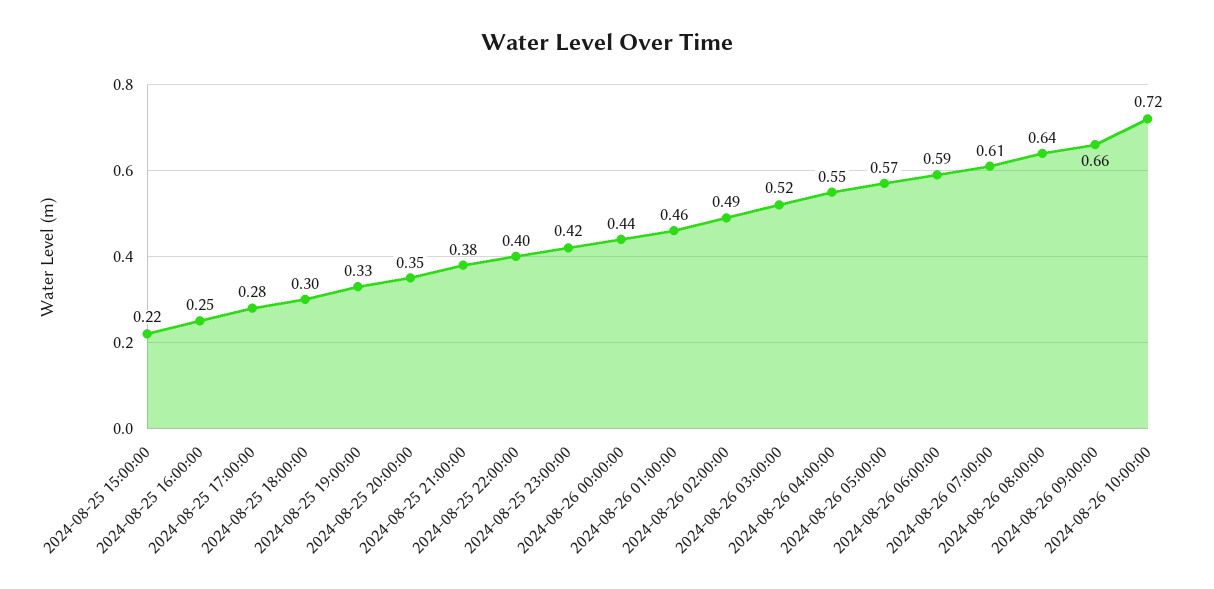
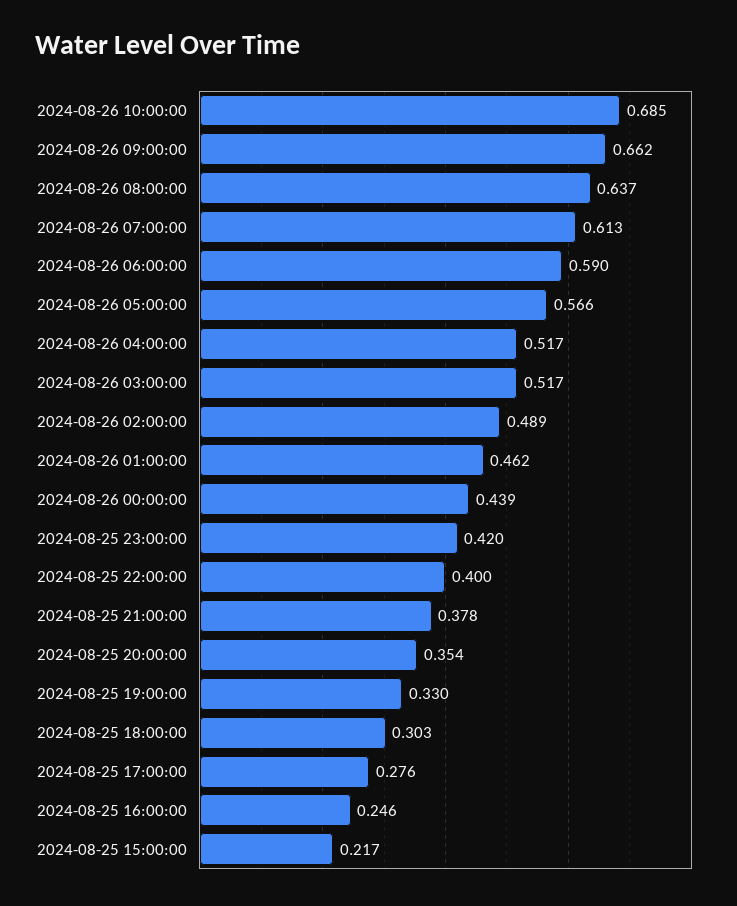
2024-08-26 04:00:00: 0.55 -> 0.517
2024-08-26 10:00:00: 0.72 -> 0.685

